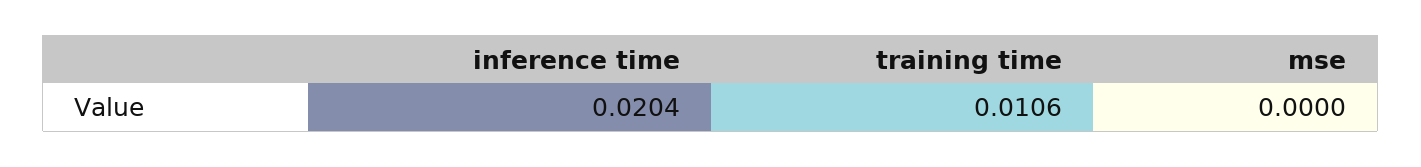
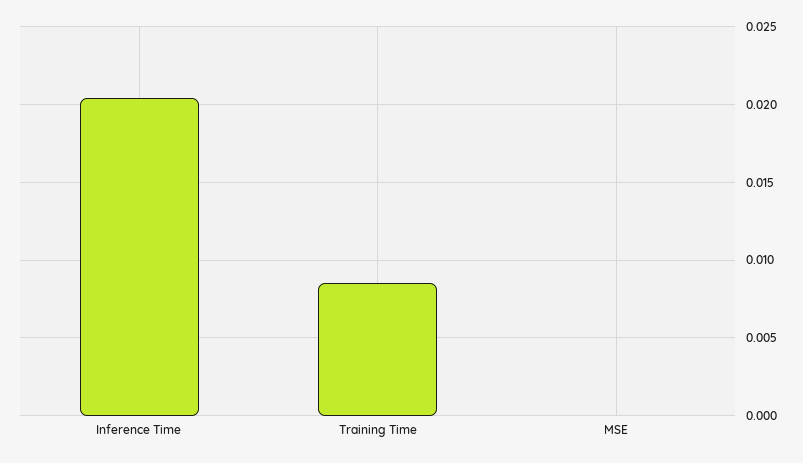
training time: 0.0106 -> 0.0085

